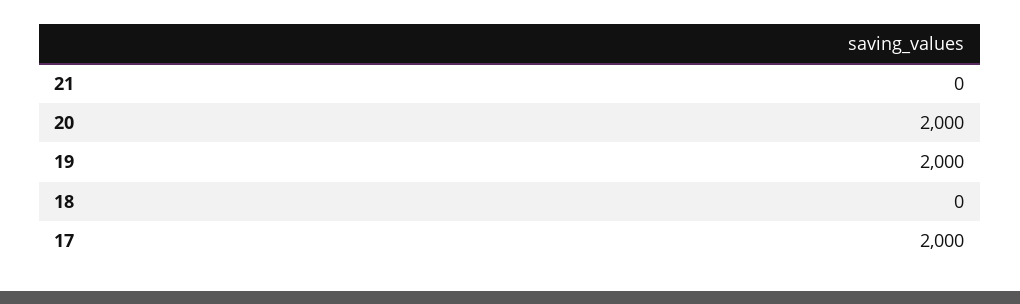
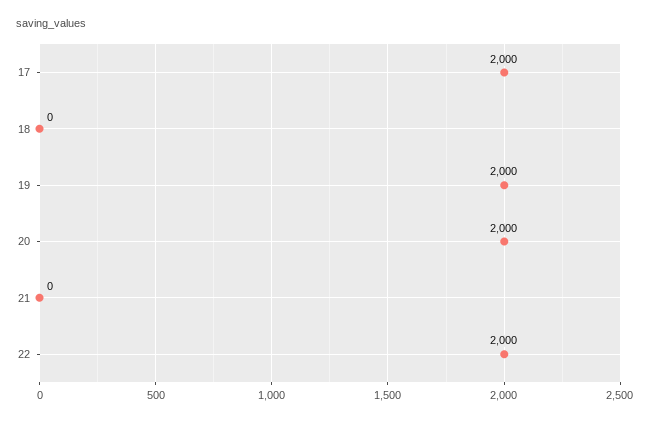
22: none -> 2000

